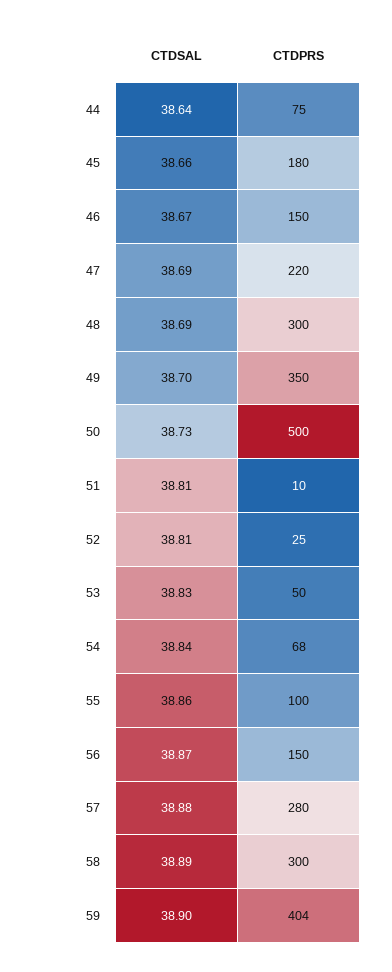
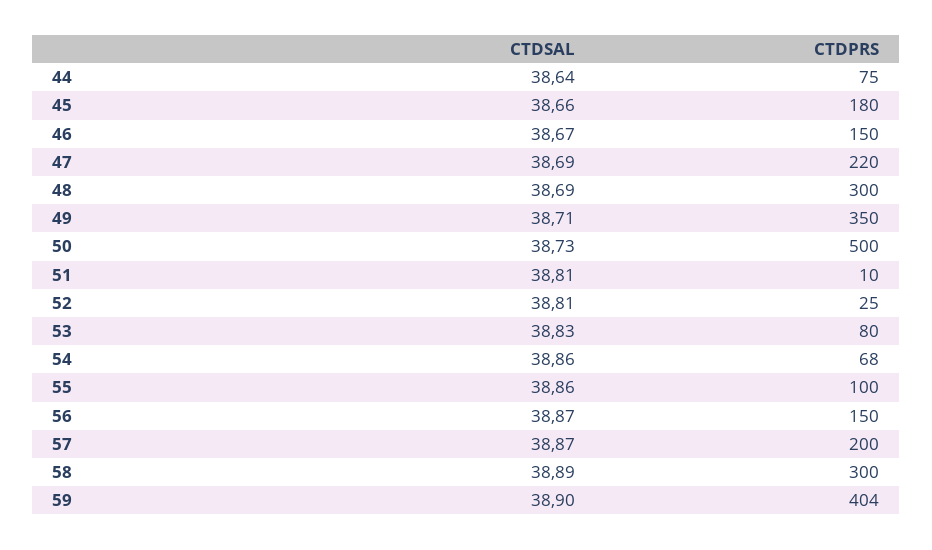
CTDSAL, 49: 38.7 -> 38.71
CTDPRS, 53: 50 -> 80
CTDSAL, 54: 38.84 -> 38.86
CTDSAL, 57: 38.88 -> 38.87
CTDPRS, 57: 280 -> 200

